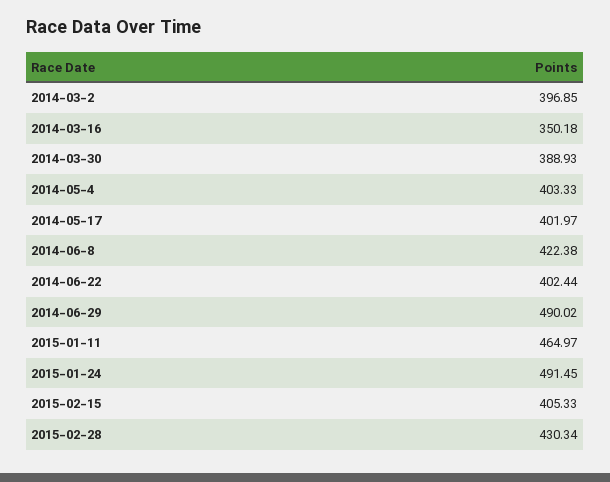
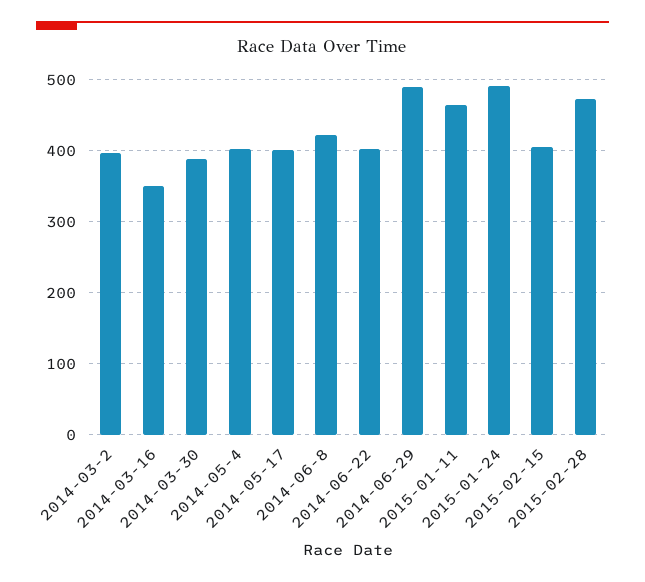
2015-02-28: 430.34 -> 470

